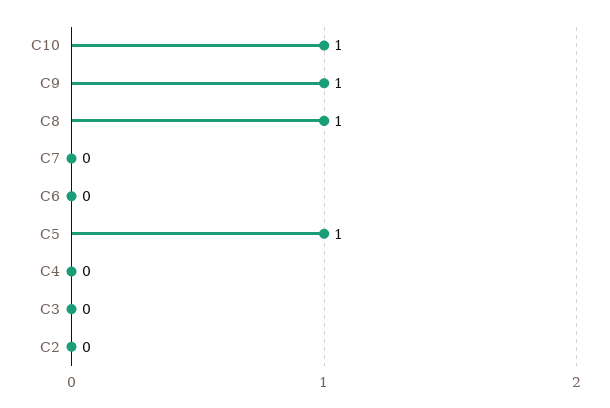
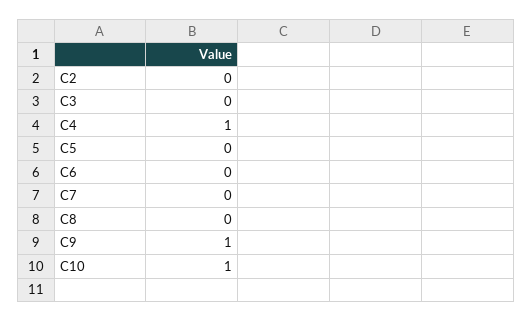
C8: 1 -> 0
C5: 1 -> 0
C4: 0 -> 1

